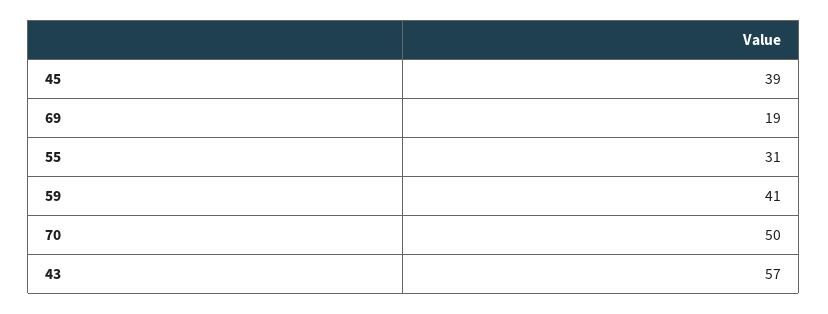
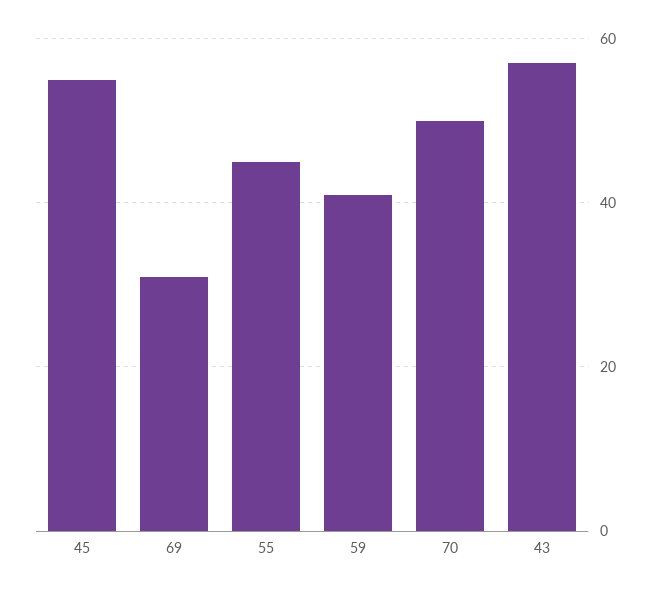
45: 39 -> 55
69: 19 -> 30
55: 31 -> 45

